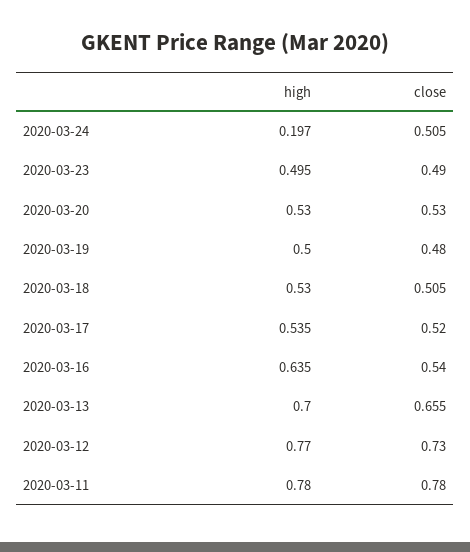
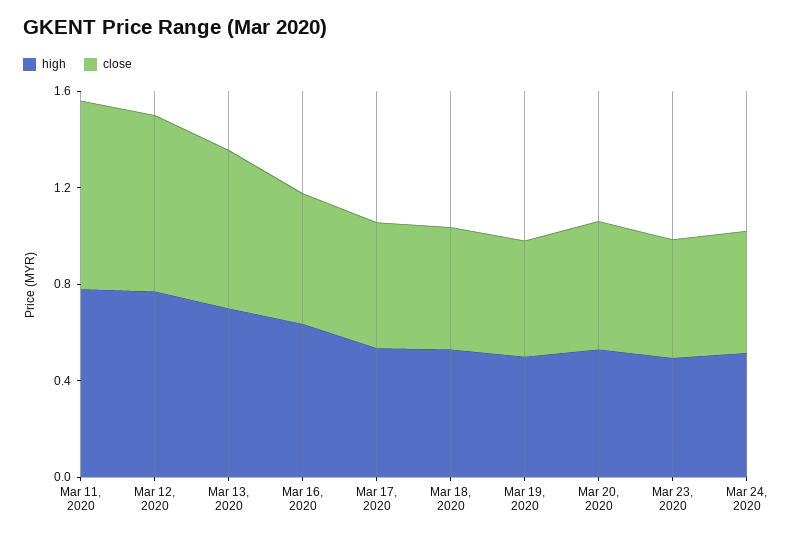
high, 2020-03-24: 0.197 -> 0.5

